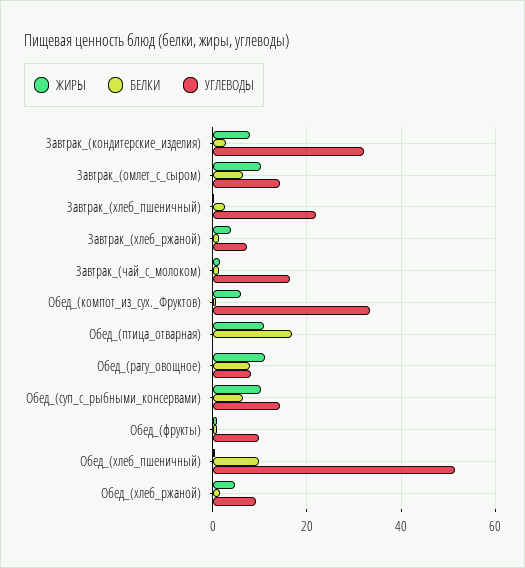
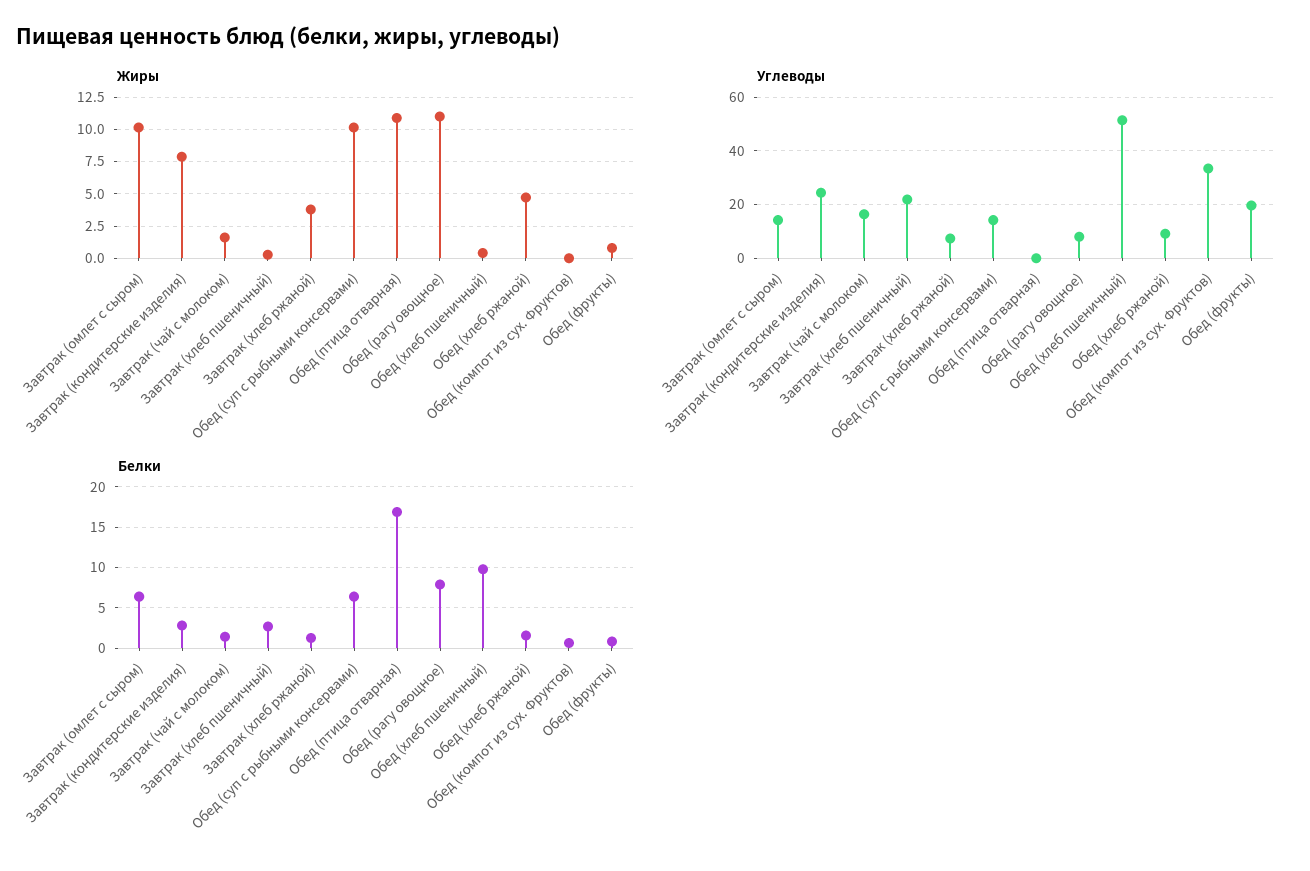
УГЛЕВОДЫ, Завтрак_(кондитерские_изделия): 32 -> 25
ЖИРЫ, Обед_(компот_из_сух._Фруктов): 6 -> 0
УГЛЕВОДЫ, Обед_(фрукты): 10 -> 20

